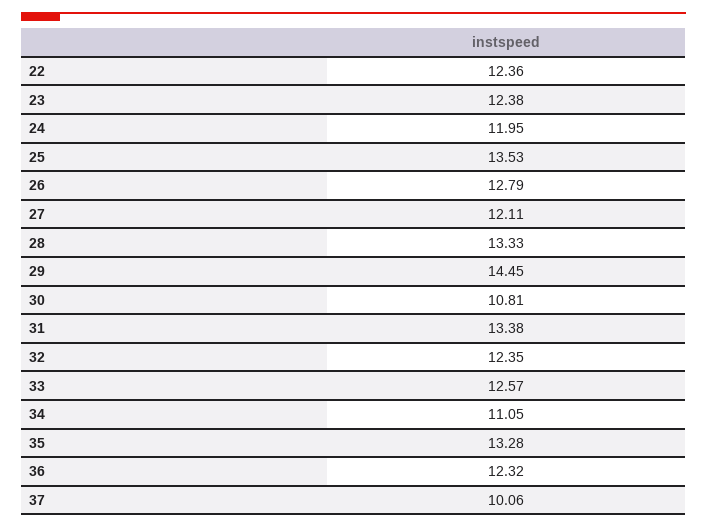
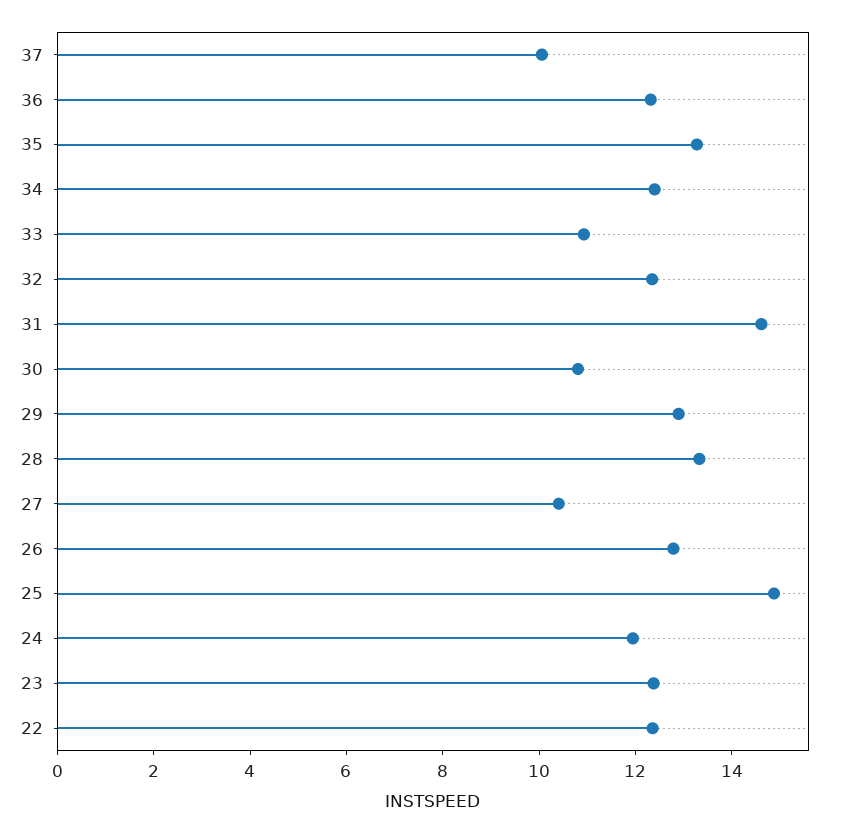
25: 13.53 -> 15
27: 12.11 -> 10.5
29: 14.45 -> 13
31: 13.38 -> 14.5
33: 12.57 -> 11
34: 11.05 -> 12.5

